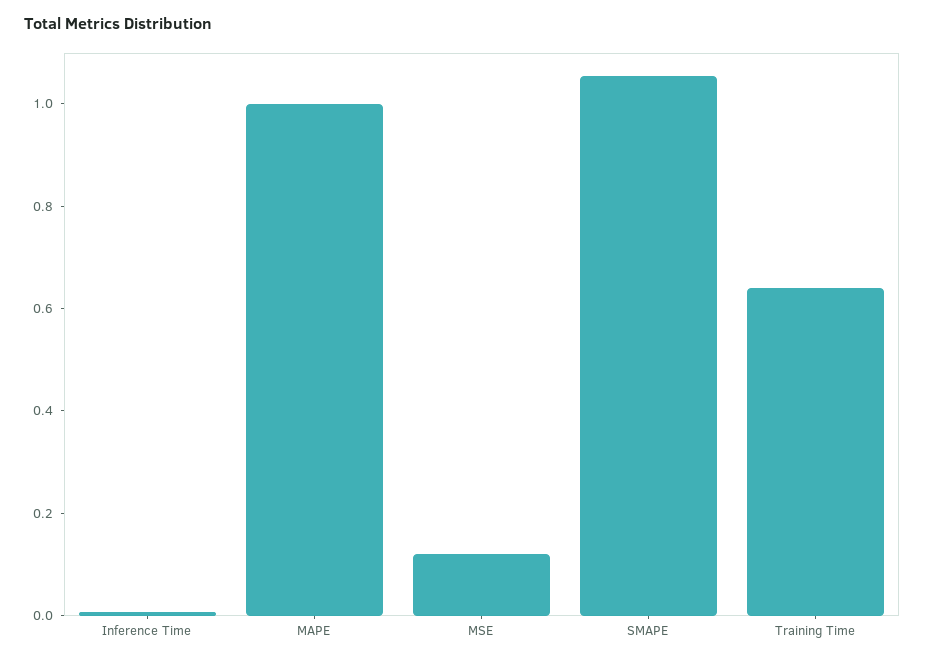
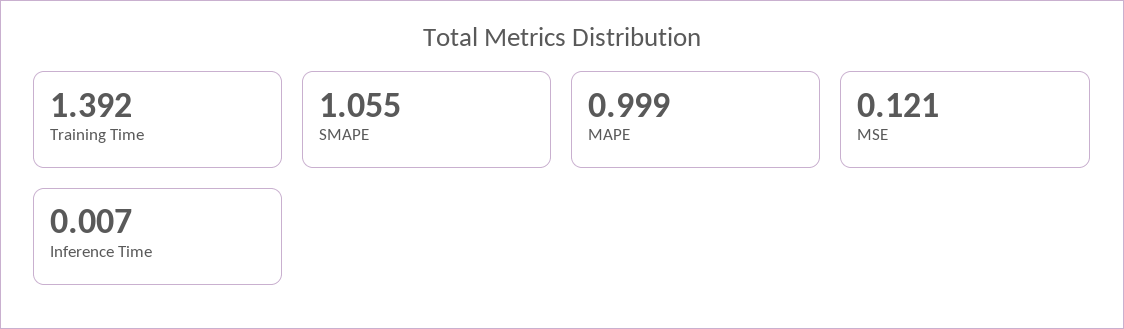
Training Time: 0.65 -> 1.392

